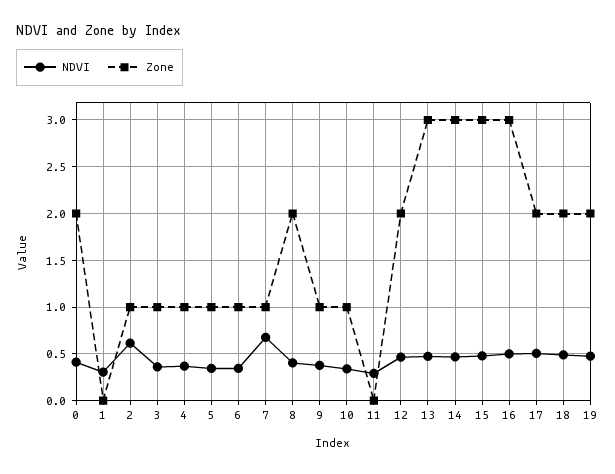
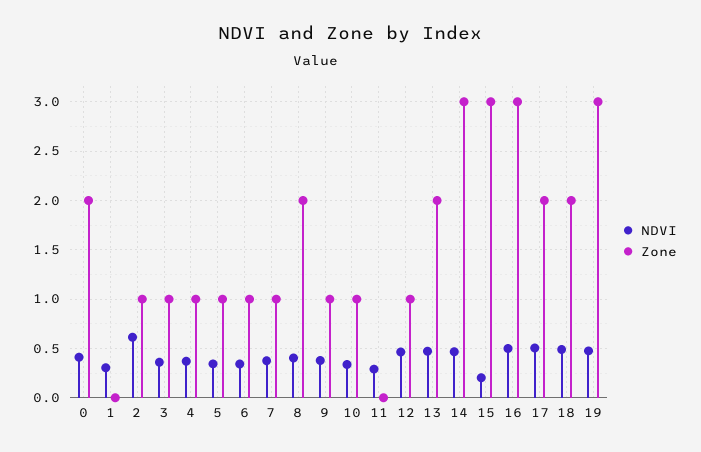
NDVI, 7: 0.7 -> 0.4
Zone, 12: 2 -> 1
Zone, 13: 3 -> 2
NDVI, 15: 0.5 -> 0.2
Zone, 19: 2 -> 3

